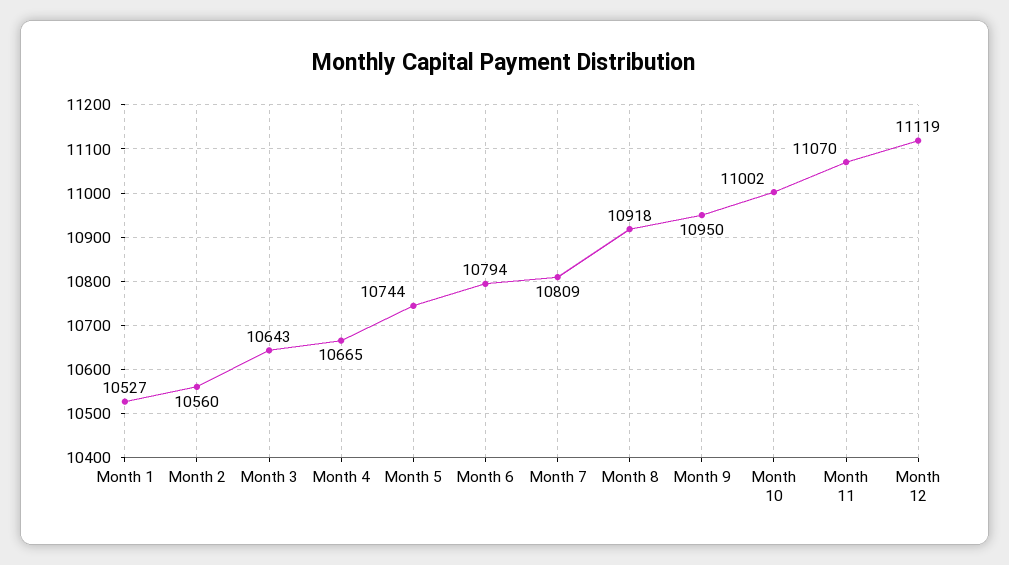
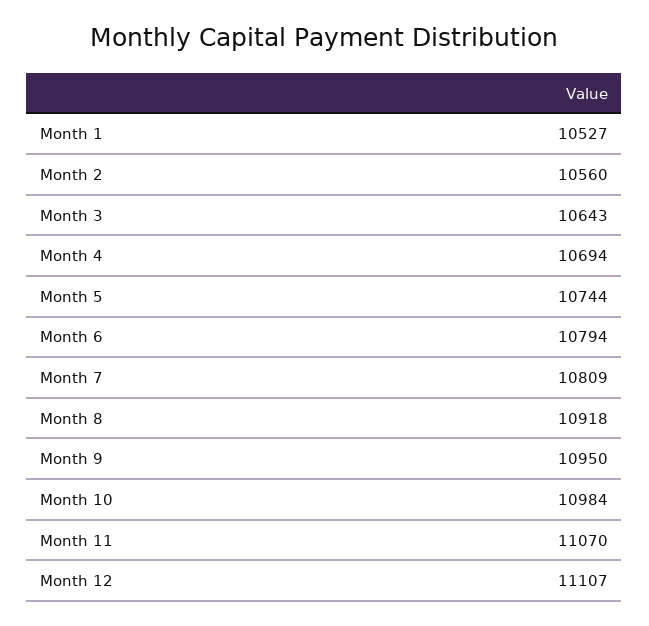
Month 4: 10665 -> 10694
Month 10: 11002 -> 10984
Month 12: 11119 -> 11107

